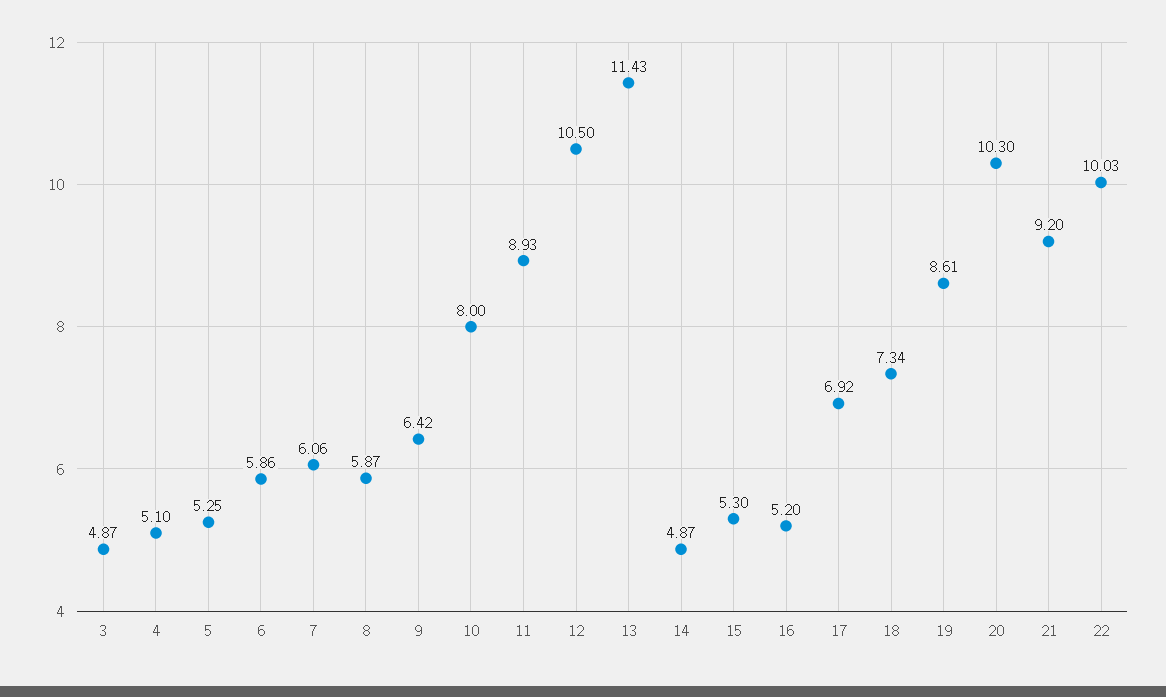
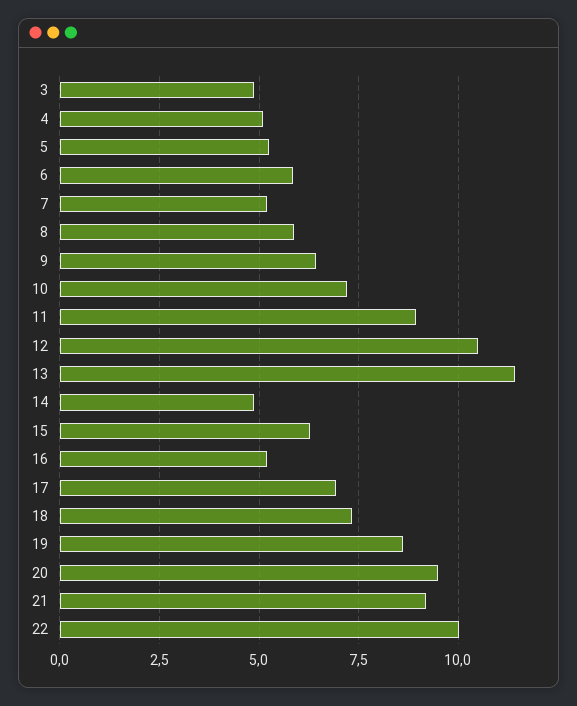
7: 6.06 -> 5.25
10: 8 -> 7.25
15: 5.3 -> 6.25
20: 10.3 -> 9.5

